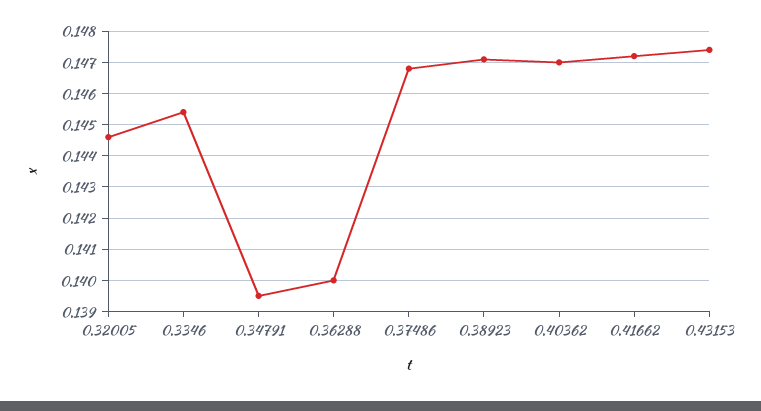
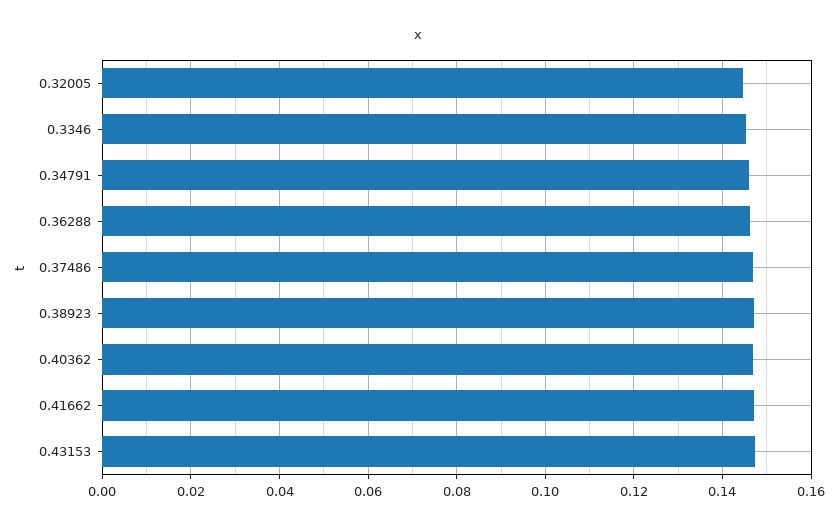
0.34791: 0.1395 -> 0.146
0.36288: 0.14 -> 0.146

